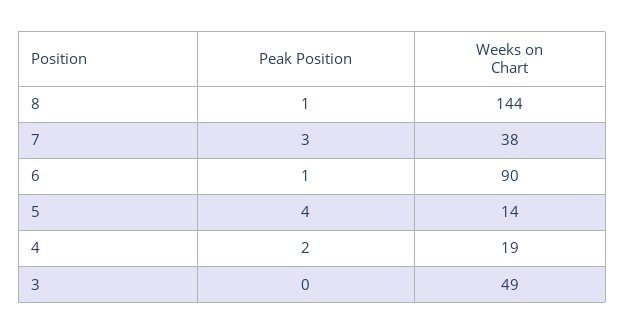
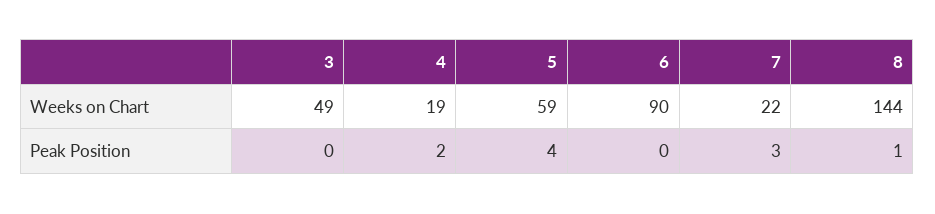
Weeks on Chart, 7: 38 -> 22
Peak Position, 6: 1 -> 0
Weeks on Chart, 5: 14 -> 59

